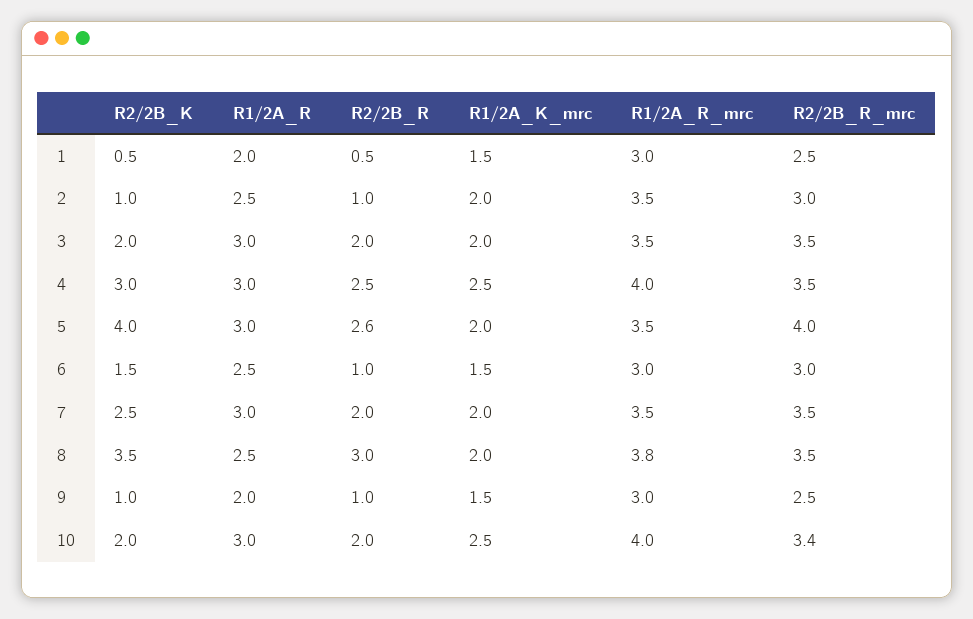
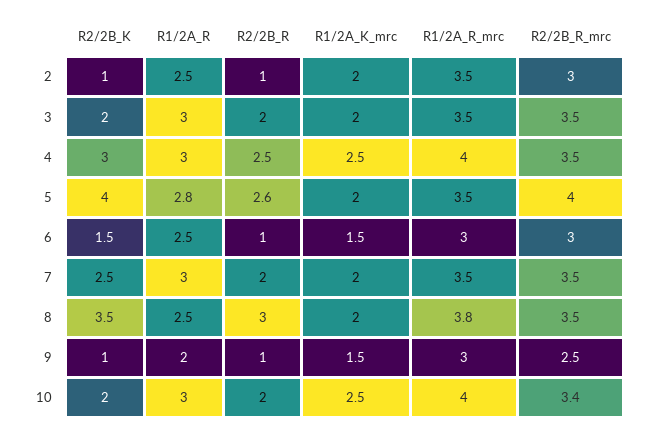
R2/2B_K, 1: 0.5 -> none
R1/2A_R, 1: 2 -> none
R2/2B_R, 1: 0.5 -> none
R1/2A_K_mrc, 1: 1.5 -> none
R1/2A_R_mrc, 1: 3 -> none
R2/2B_R_mrc, 1: 2.5 -> none
R1/2A_R, 5: 3 -> 2.8

